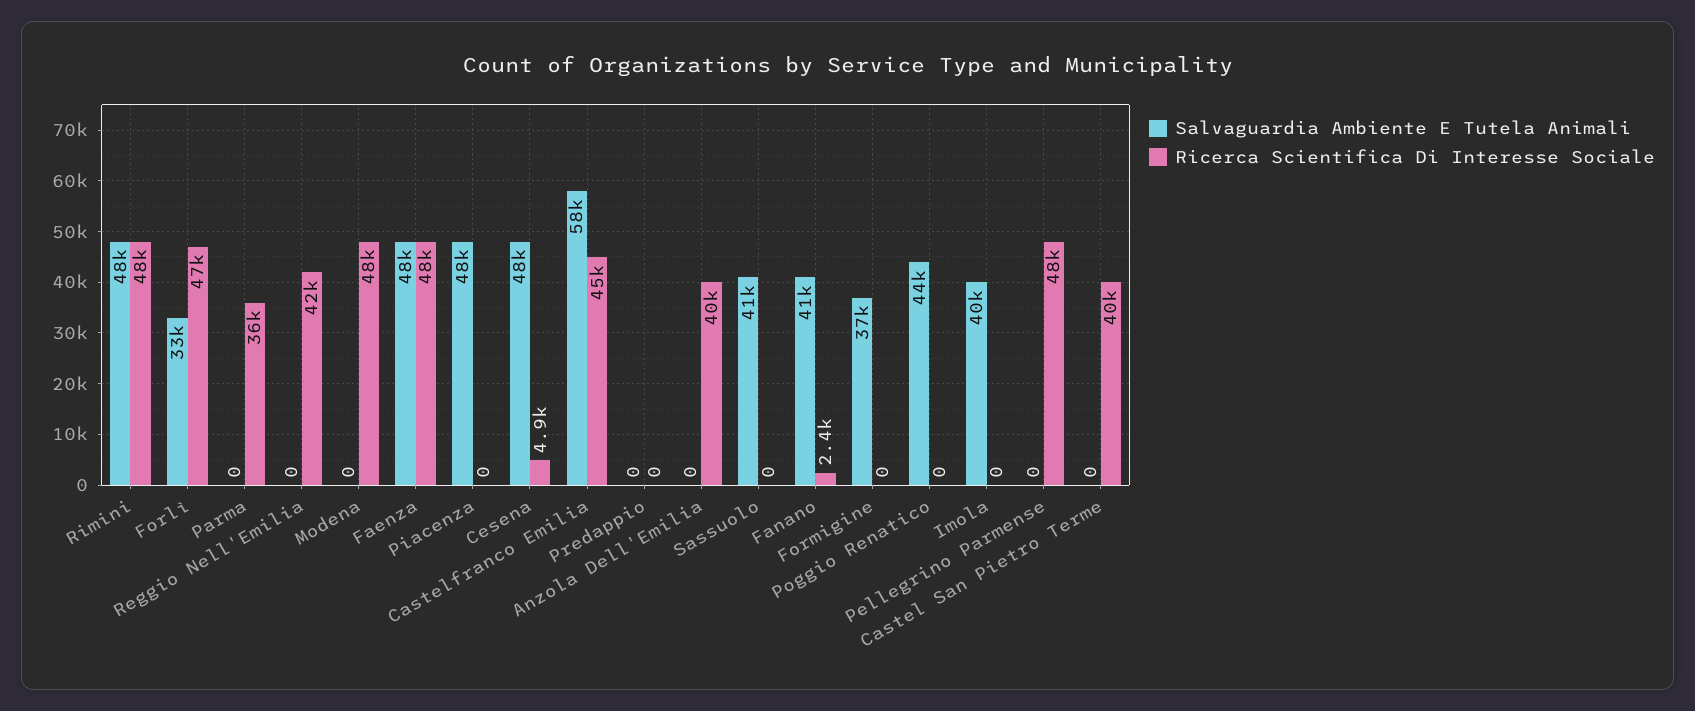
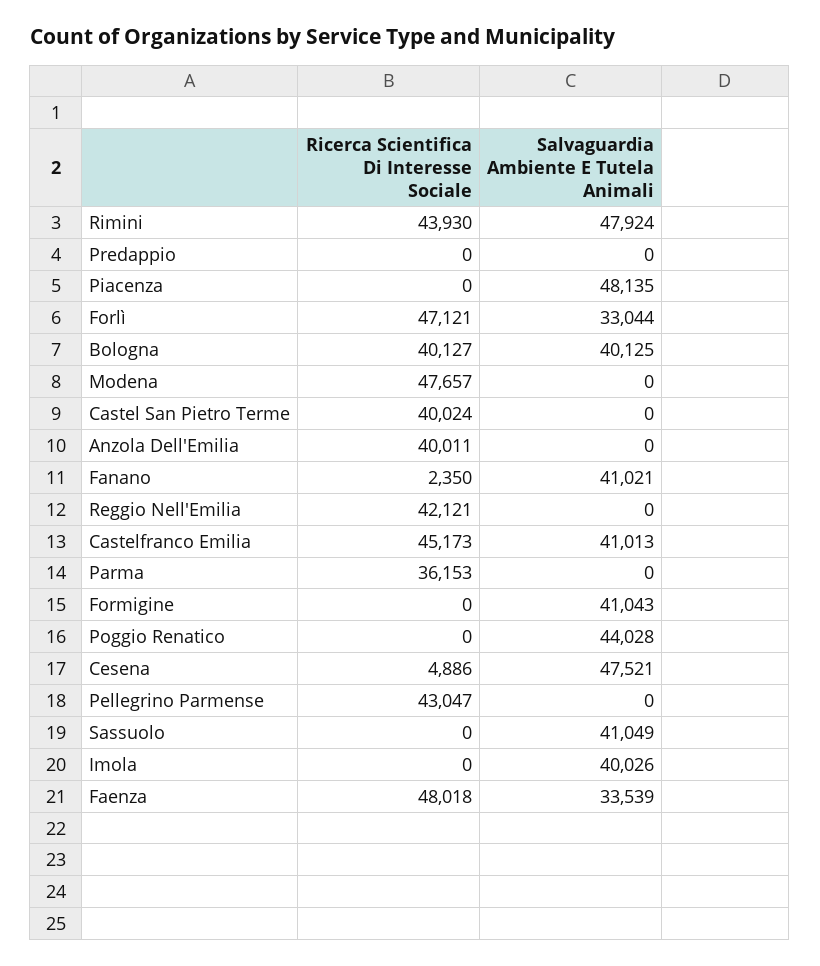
Ricerca Scientifica Di Interesse Sociale, Rimini: 48000 -> 43930
Salvaguardia Ambiente E Tutela Animali, Faenza: 48000 -> 33539
Salvaguardia Ambiente E Tutela Animali, Castelfranco Emilia: 58000 -> 41013
Salvaguardia Ambiente E Tutela Animali, Formigine: 37000 -> 41043
Ricerca Scientifica Di Interesse Sociale, Pellegrino Parmense: 48000 -> 43047
Ricerca Scientifica Di Interesse Sociale, Bologna: none -> 40127
Salvaguardia Ambiente E Tutela Animali, Bologna: none -> 40125

